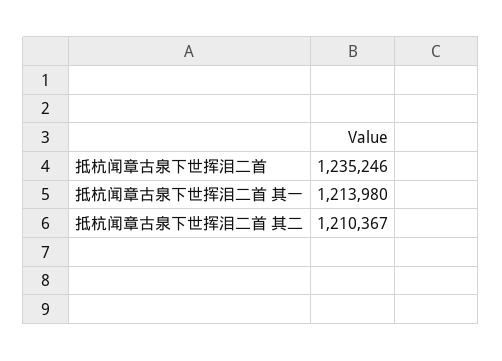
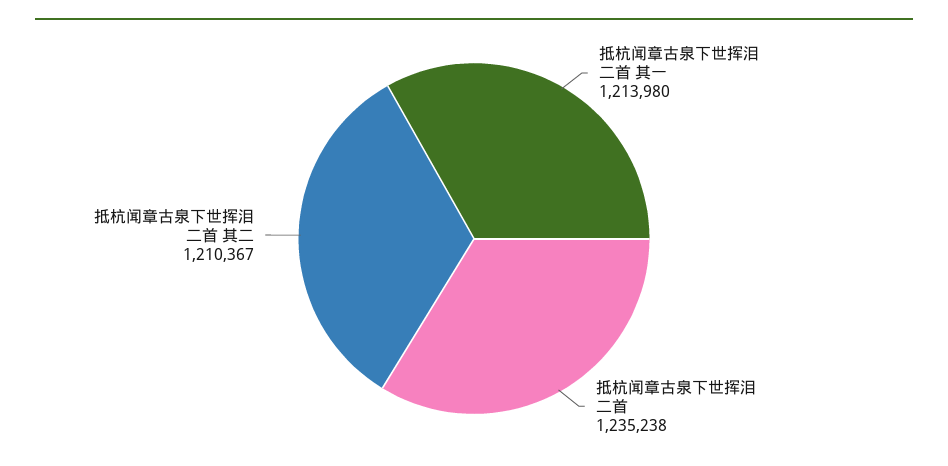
抵杭闻章古泉下世挥泪二首: 1235246 -> 1235238

